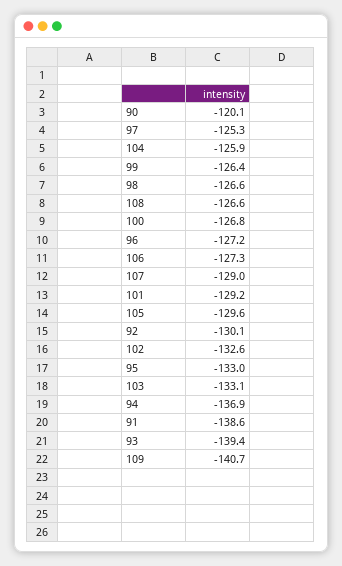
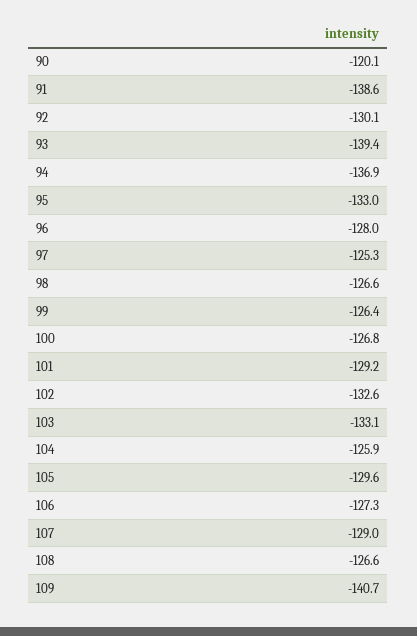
96: -127.2 -> -128

